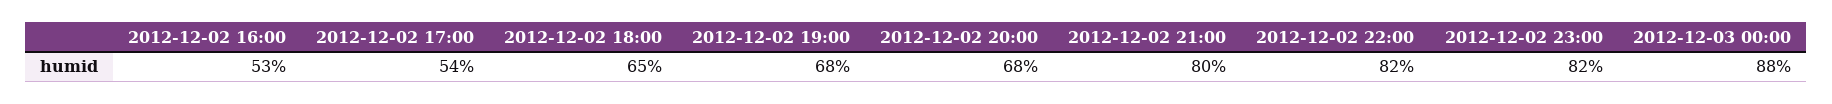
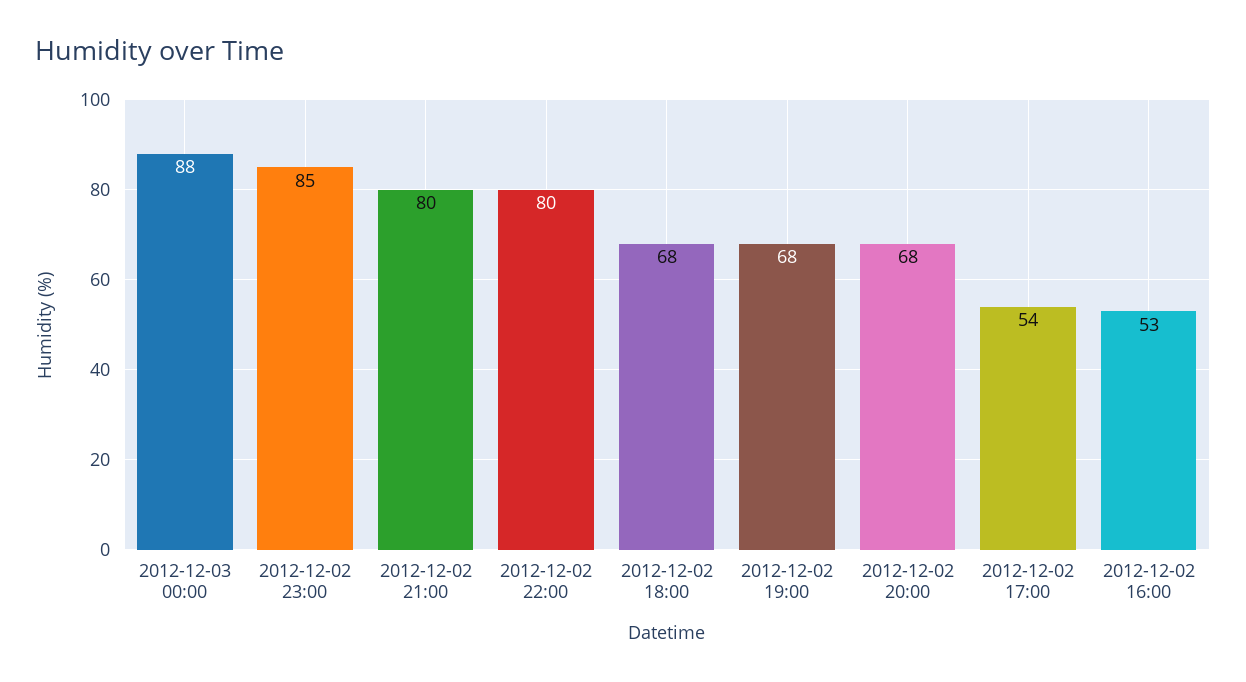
2012-12-02 18:00: 65 -> 68
2012-12-02 22:00: 82 -> 80
2012-12-02 23:00: 82 -> 85

